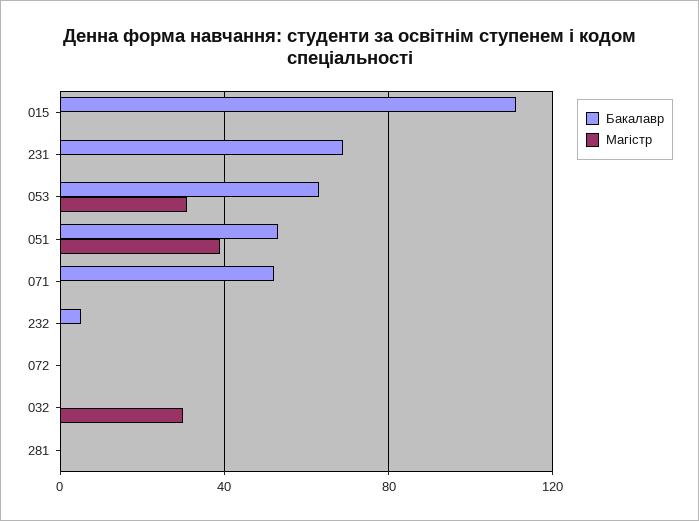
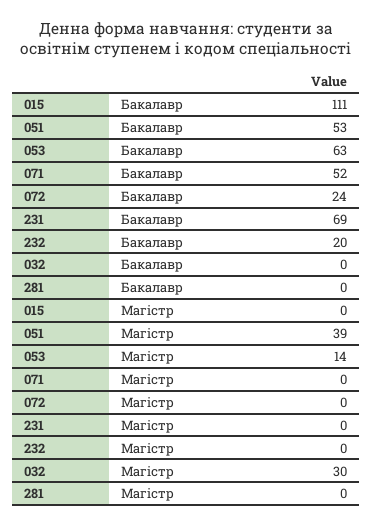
Магістр, 053: 30 -> 14
Бакалавр, 232: 5 -> 20
Бакалавр, 072: 0 -> 24

